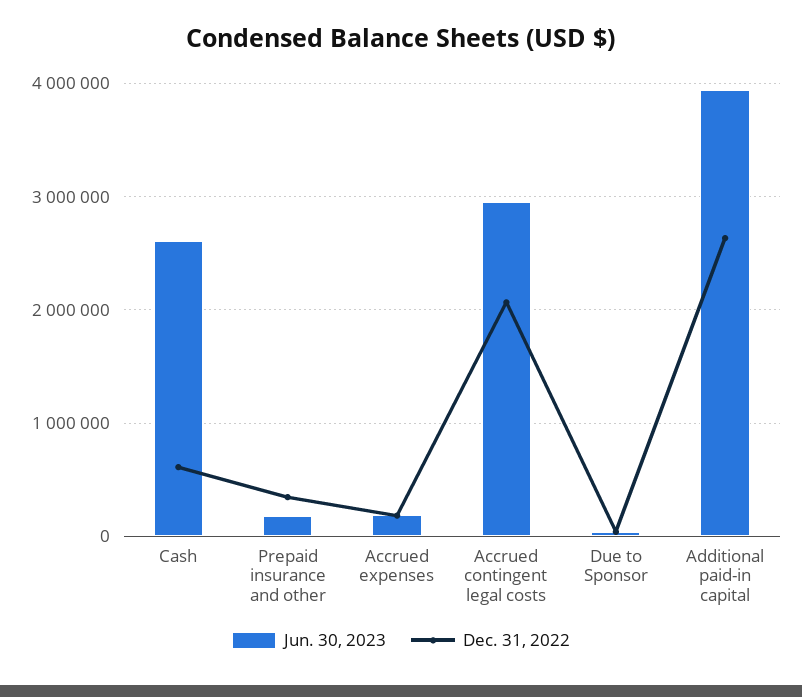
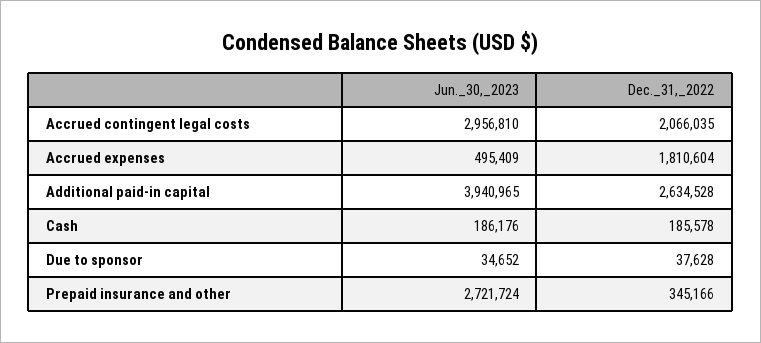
Jun. 30, 2023, Cash: 2600000 -> 186176
Dec. 31, 2022, Cash: 600000 -> 185578
Jun. 30, 2023, Prepaid insurance and other: 200000 -> 2721724
Jun. 30, 2023, Accrued expenses: 200000 -> 495409
Dec. 31, 2022, Accrued expenses: 200000 -> 1810604

